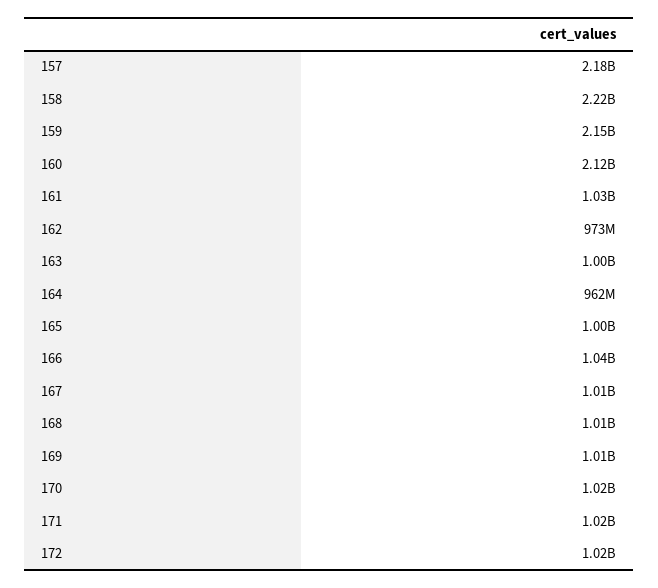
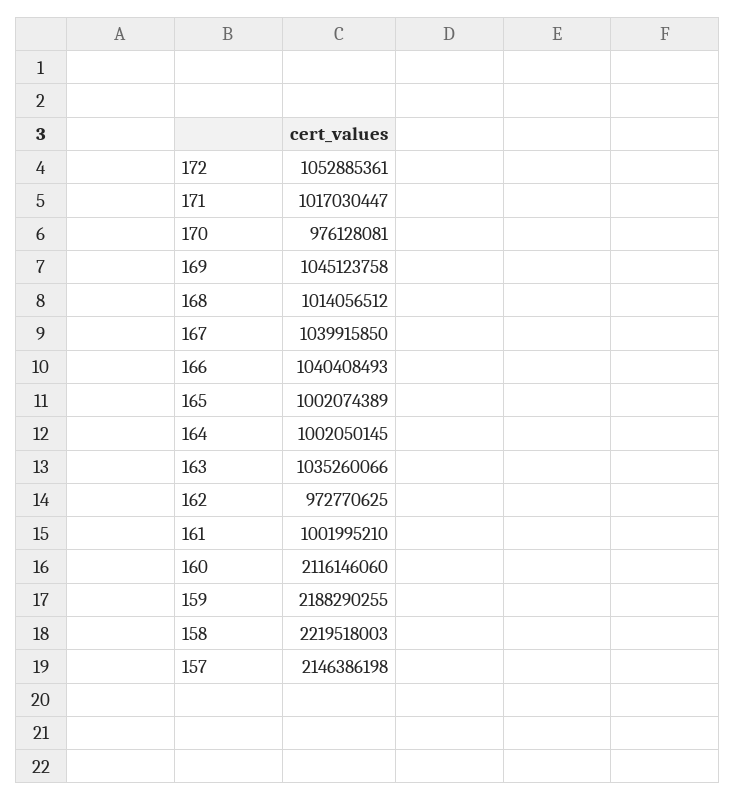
157: 2180000000 -> 2146386198
159: 2150000000 -> 2188290255
161: 1030000000 -> 1001995210
163: 1000000000 -> 1035260066
164: 962000000 -> 1002050145
167: 1010000000 -> 1039915850
169: 1010000000 -> 1045123758
170: 1020000000 -> 976128081
172: 1020000000 -> 1052885361

